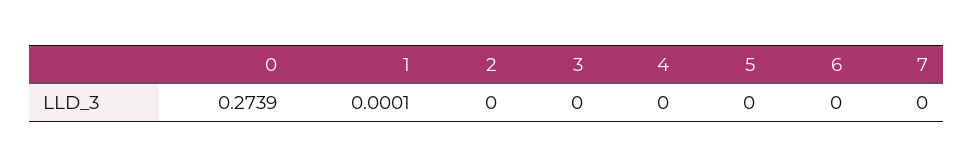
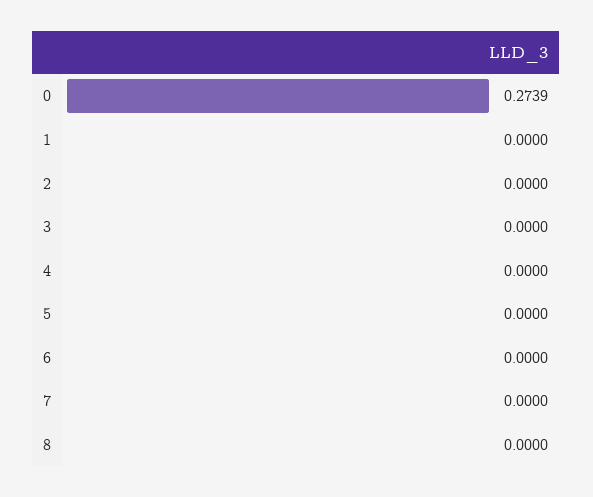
1: 0.0001 -> 0
8: none -> 0

